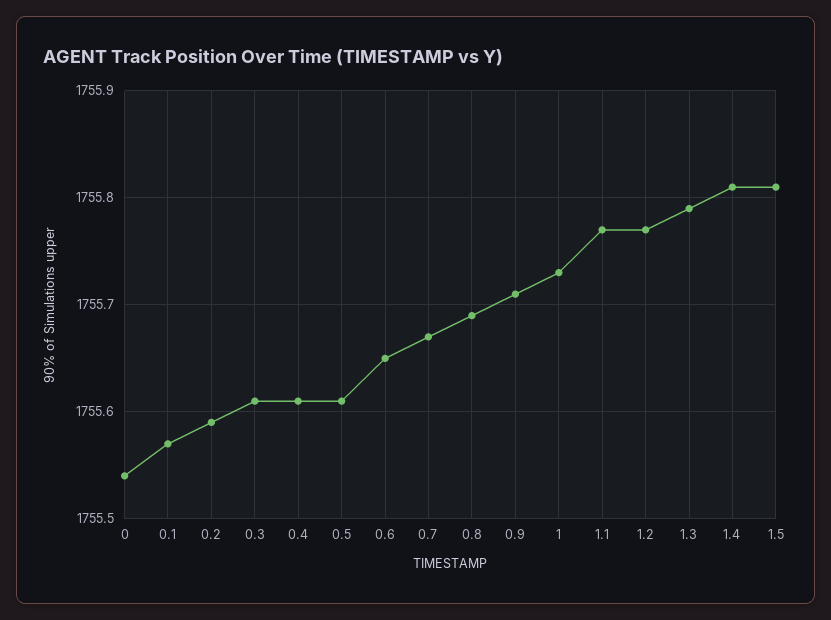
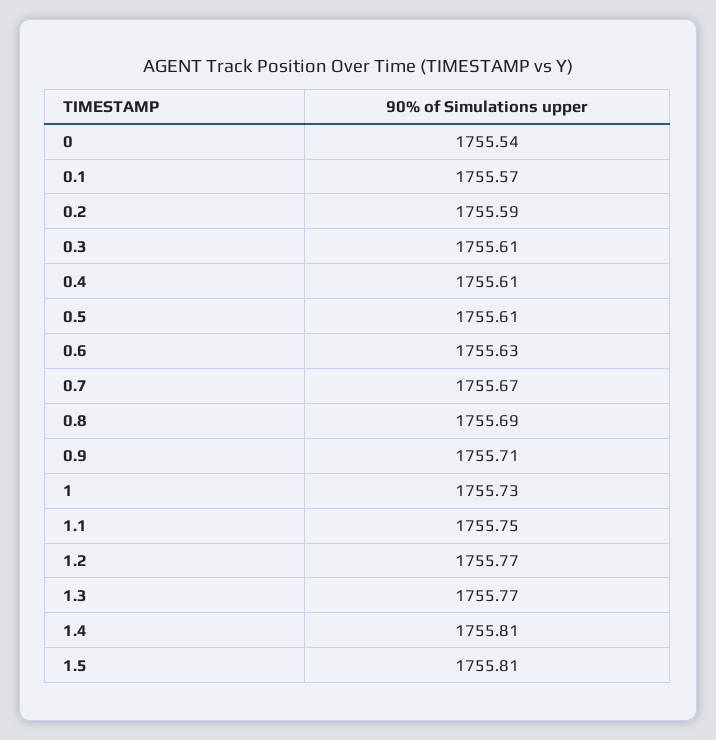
0.6: 1755.65 -> 1755.63
1.1: 1755.77 -> 1755.75
1.3: 1755.79 -> 1755.77

